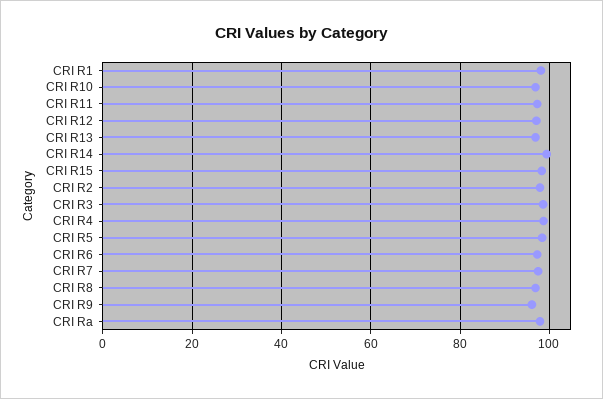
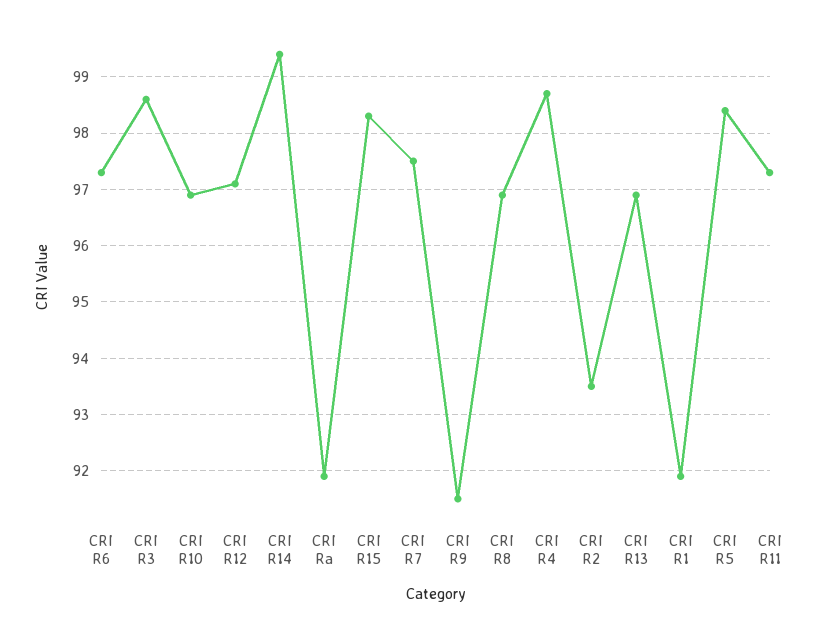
CRI R1: 98 -> 92
CRI R2: 98 -> 93.5
CRI R9: 96 -> 91.5
CRI Ra: 98 -> 92

